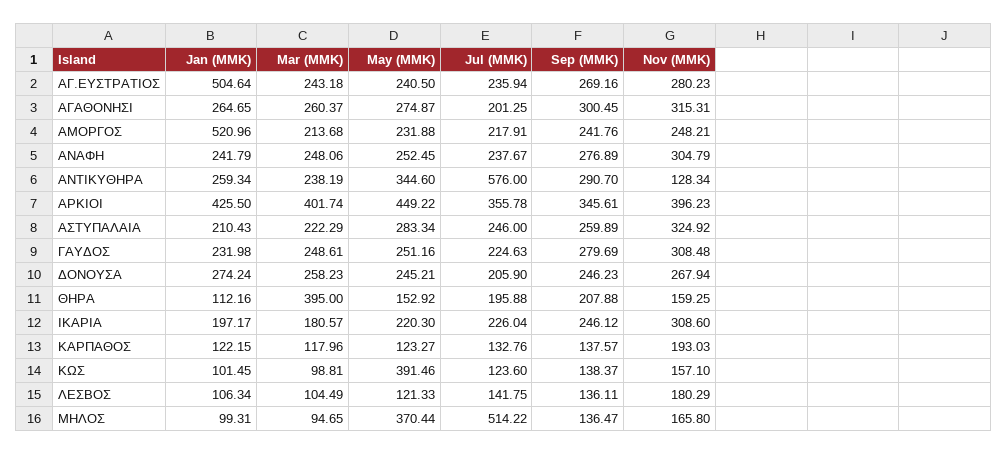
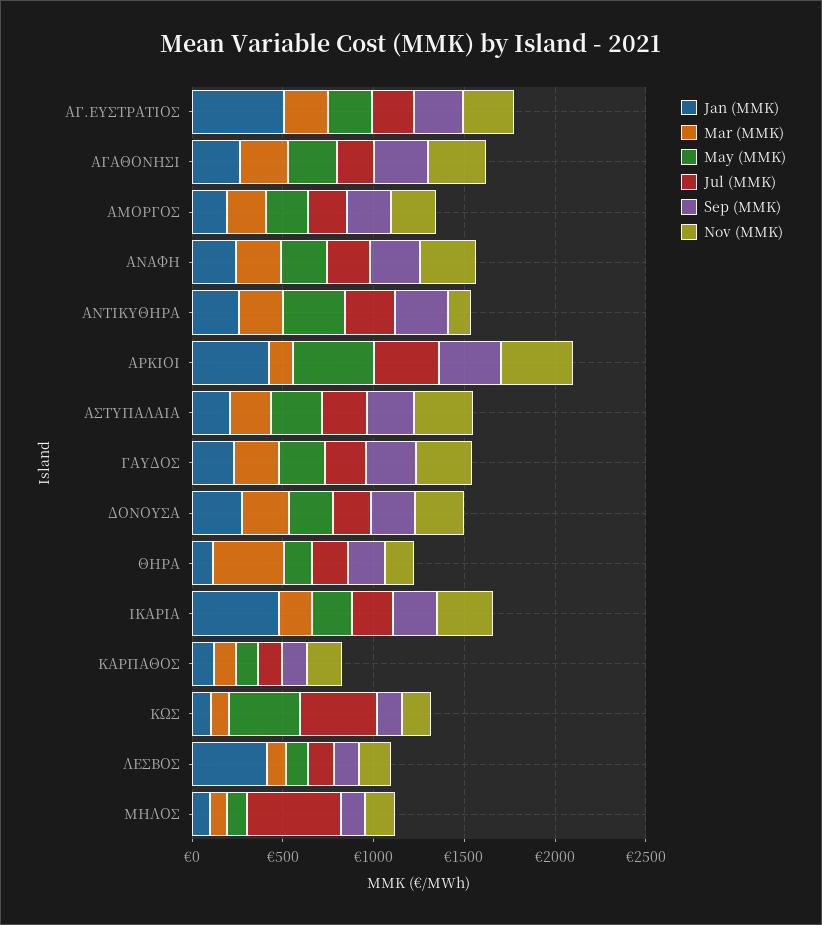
Jan (MMK), ΑΜΟΡΓΟΣ: 520.96 -> 200
Jul (MMK), ΑΝΤΙΚΥΘΗΡΑ: 576 -> 300
Mar (MMK), ΑΡΚΙΟΙ: 401.74 -> 100
Jan (MMK), ΙΚΑΡΙΑ: 197.17 -> 500
Jul (MMK), ΚΩΣ: 123.6 -> 400
Jan (MMK), ΛΕΣΒΟΣ: 106.34 -> 400
May (MMK), ΜΗΛΟΣ: 370.44 -> 100

